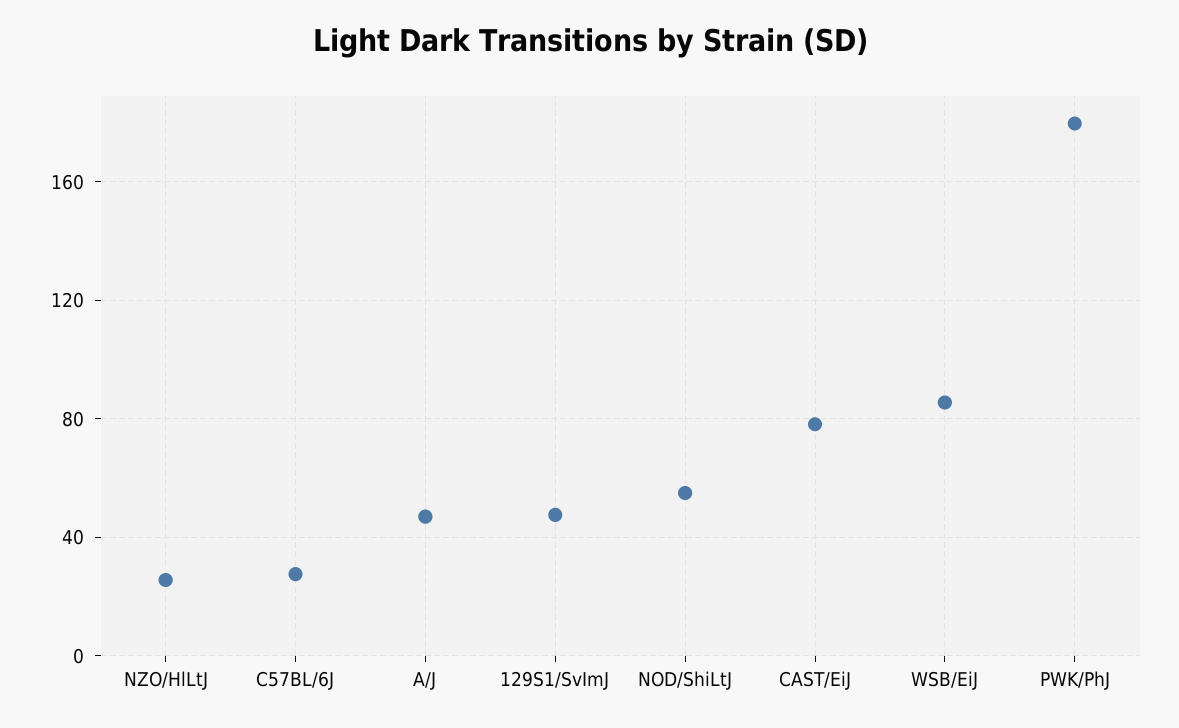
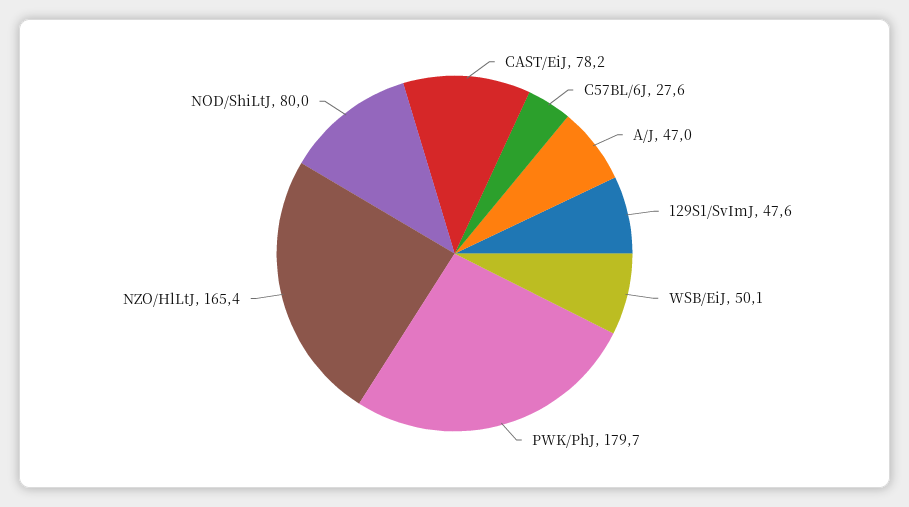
NZO/HlLtJ: 25 -> 165.4
NOD/ShiLtJ: 55 -> 80
WSB/EiJ: 85 -> 50.1

